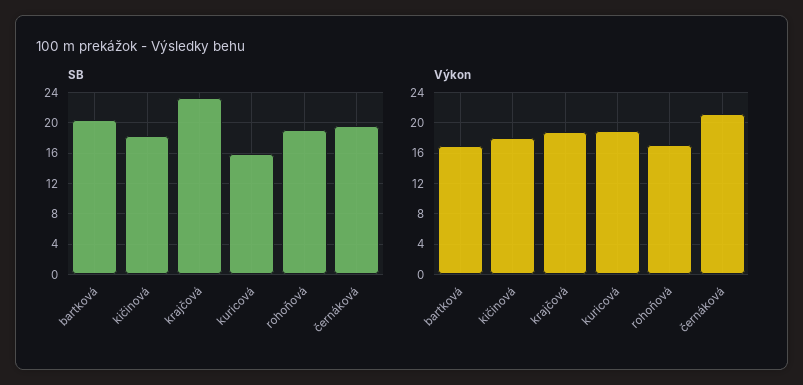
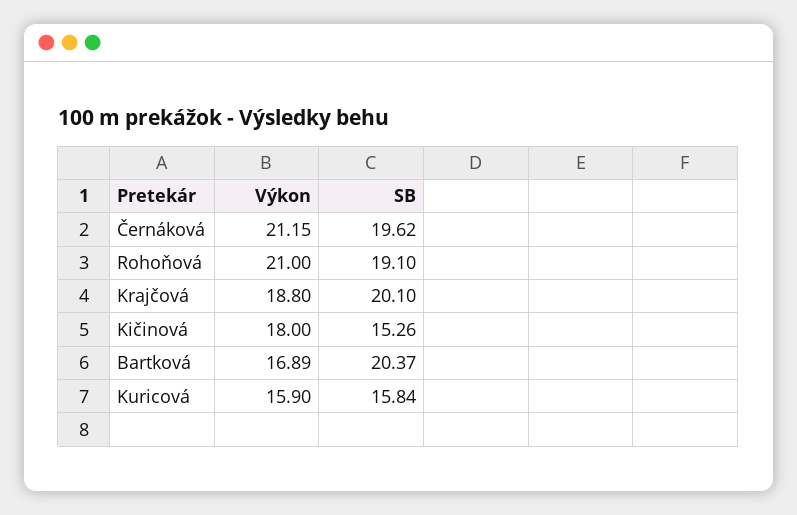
SB, kičinová: 18 -> 15.26
SB, krajčová: 23 -> 20.1
Výkon, kuricová: 19 -> 15.9
Výkon, rohoňová: 17 -> 21

